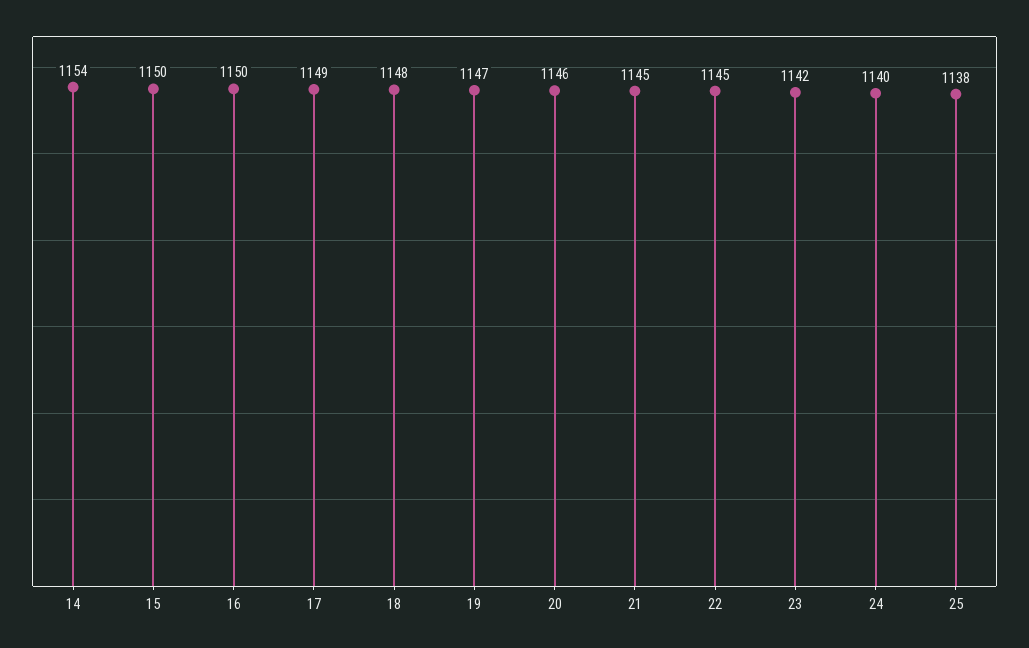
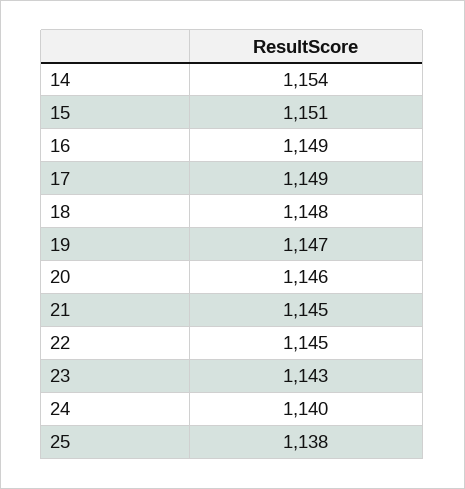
15: 1150 -> 1151
16: 1150 -> 1149
23: 1142 -> 1143

